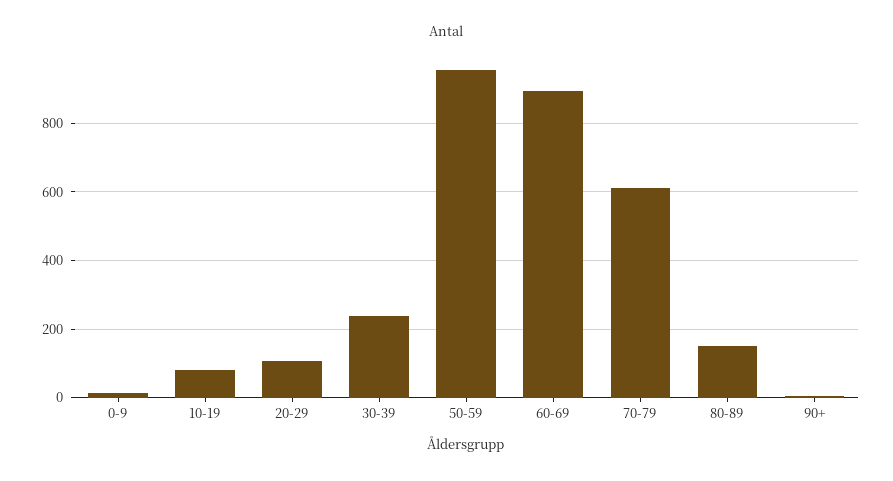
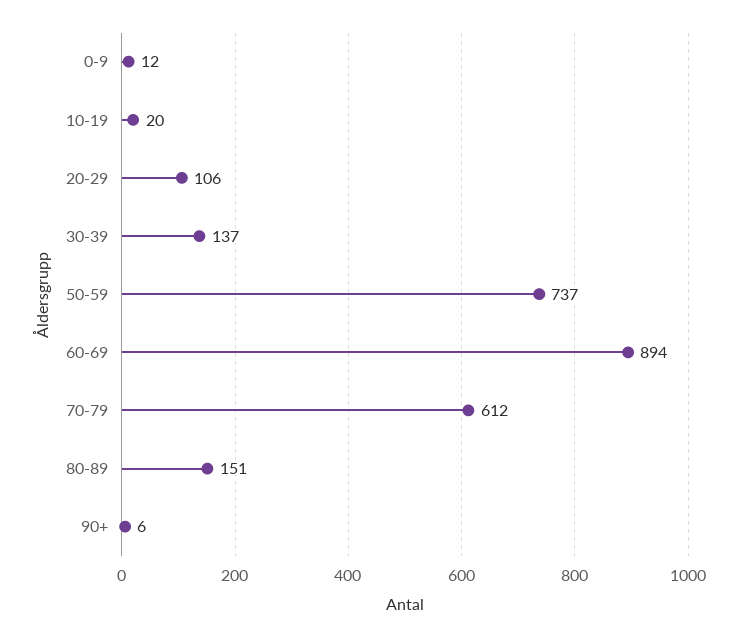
10-19: 80 -> 20
30-39: 240 -> 137
50-59: 960 -> 737

